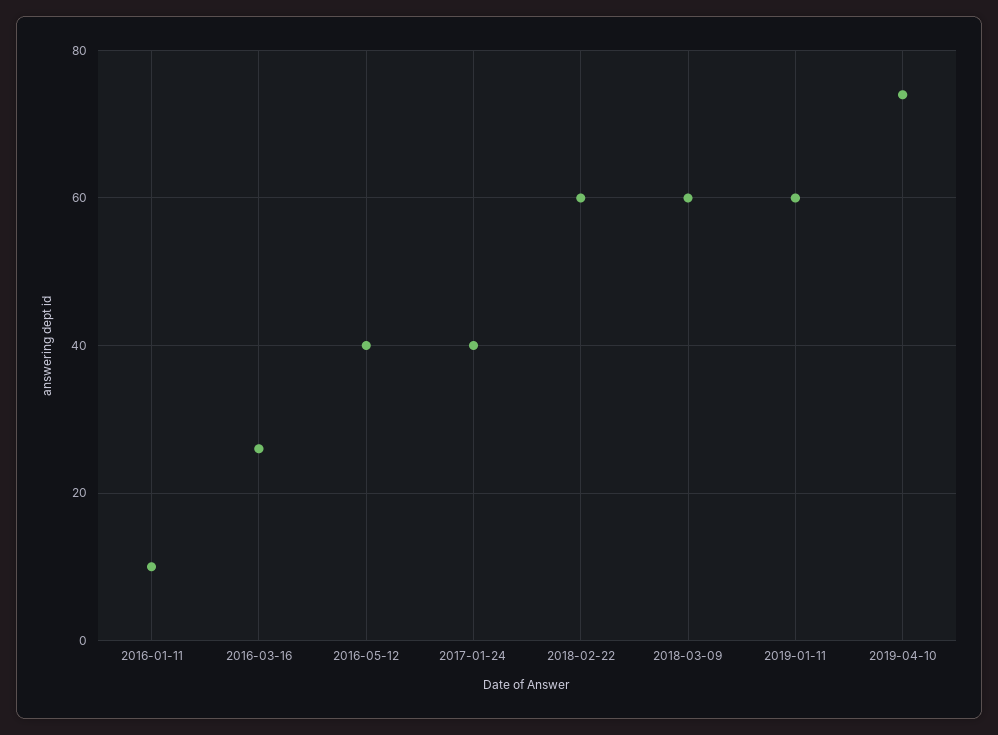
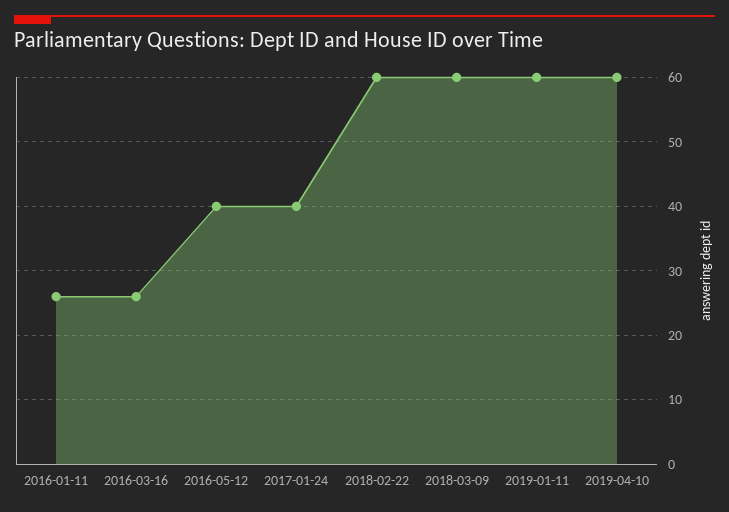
2016-01-11: 10 -> 26
2019-04-10: 75 -> 60

